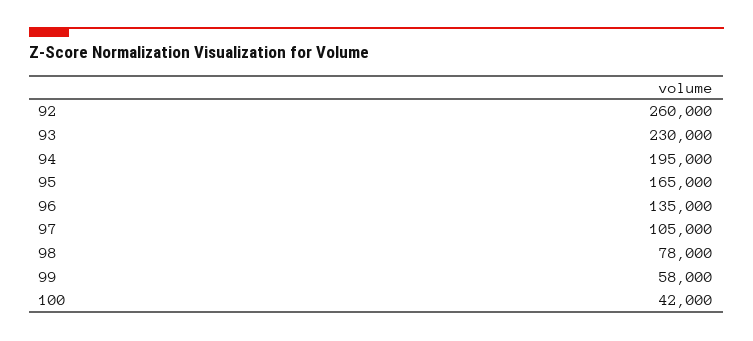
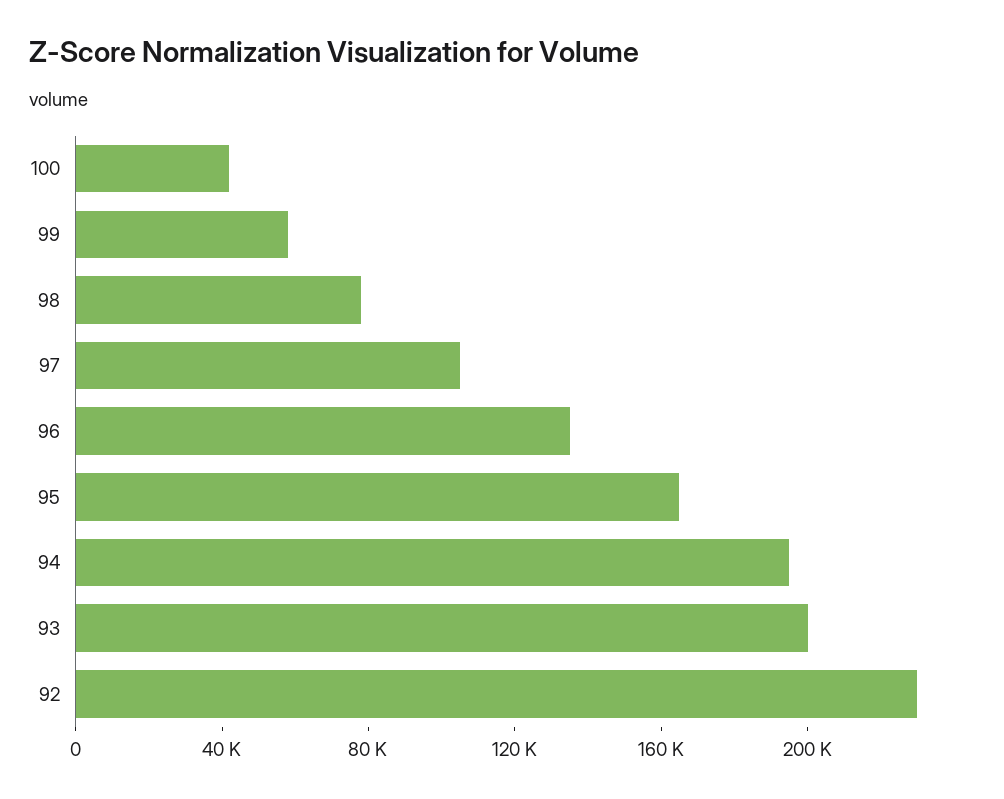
92: 260000 -> 230000
93: 230000 -> 200000

